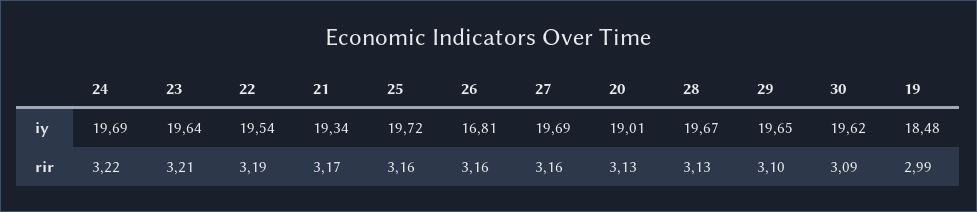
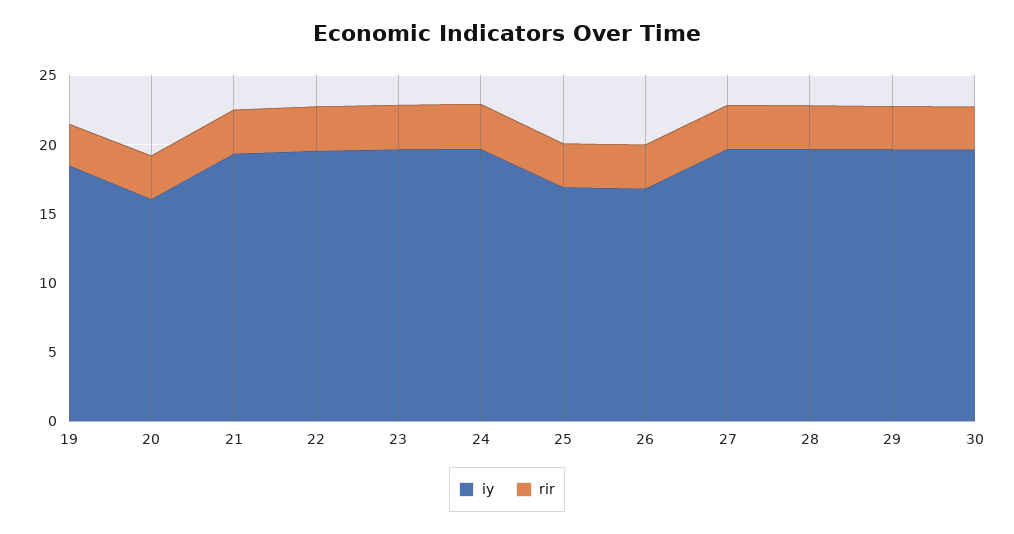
iy, 25: 19.72 -> 17
iy, 20: 19.01 -> 16

